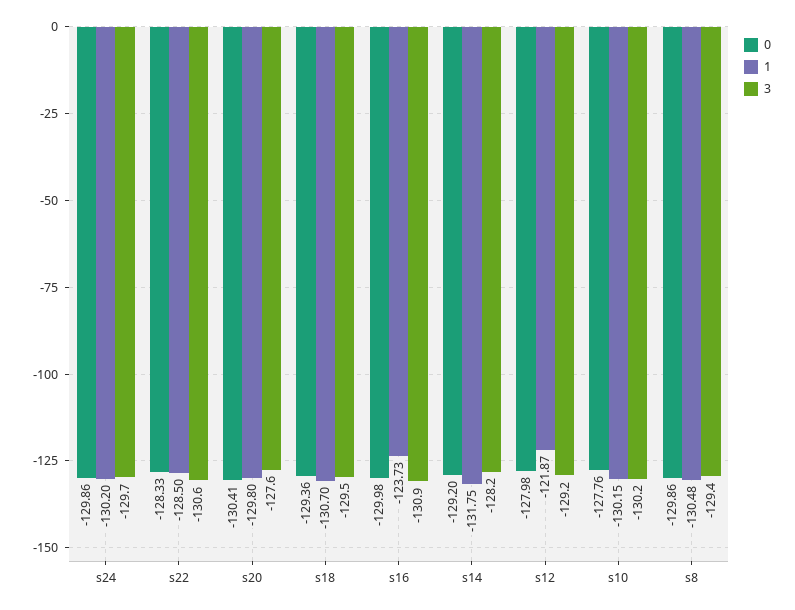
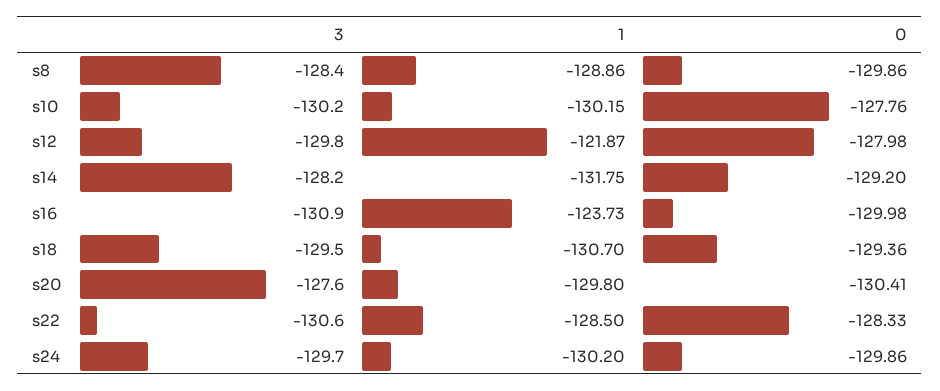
3, s12: -129.2 -> -129.8
1, s8: -130.48 -> -128.86
3, s8: -129.4 -> -128.4

